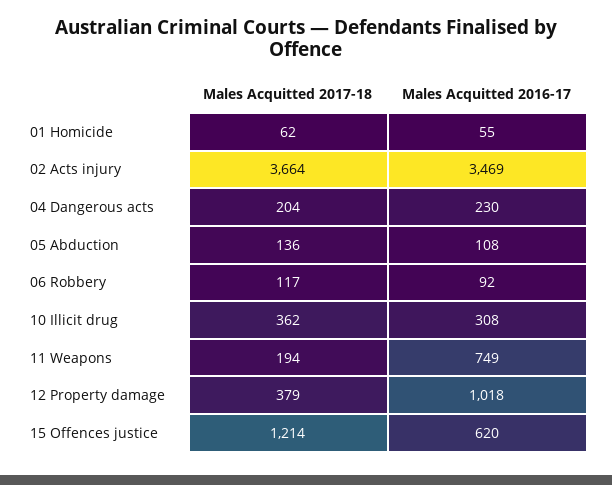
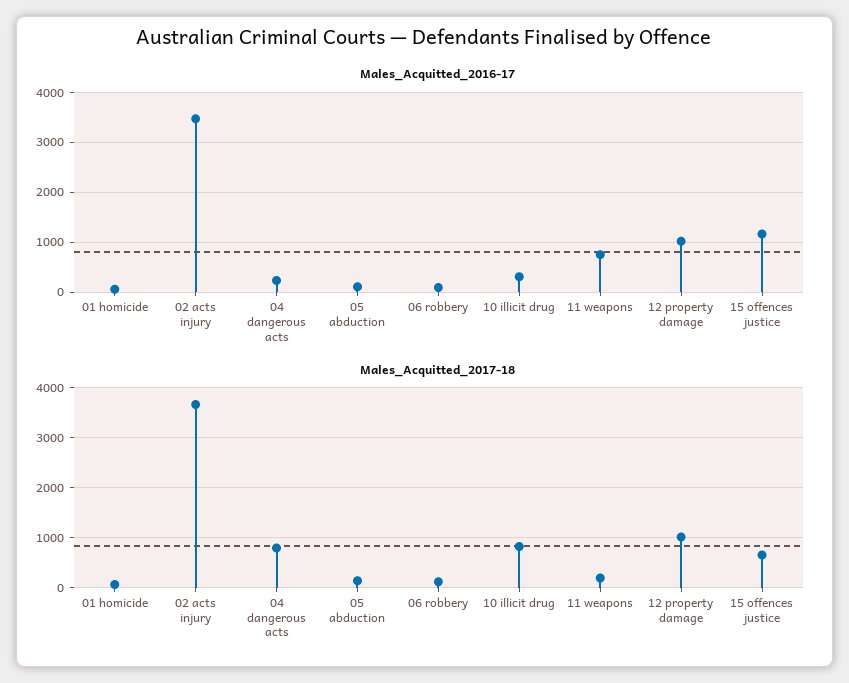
Males Acquitted 2017-18, 04 Dangerous acts: 204 -> 800
Males Acquitted 2017-18, 10 Illicit drug: 362 -> 800
Males Acquitted 2017-18, 12 Property damage: 379 -> 1000
Males Acquitted 2017-18, 15 Offences justice: 1214 -> 600
Males Acquitted 2016-17, 15 Offences justice: 620 -> 1200

